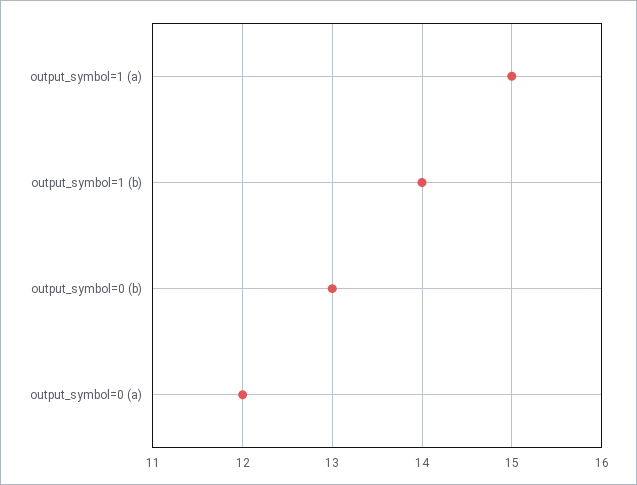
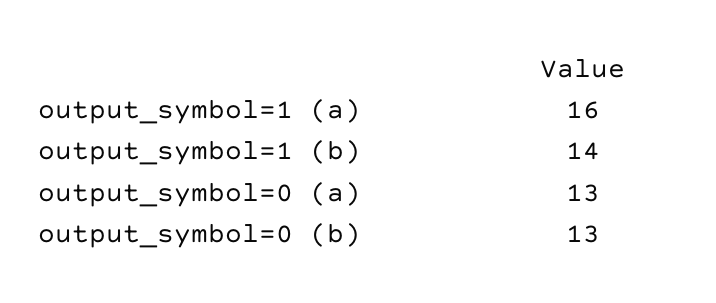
output_symbol=1 (a): 15 -> 16
output_symbol=0 (a): 12 -> 13

